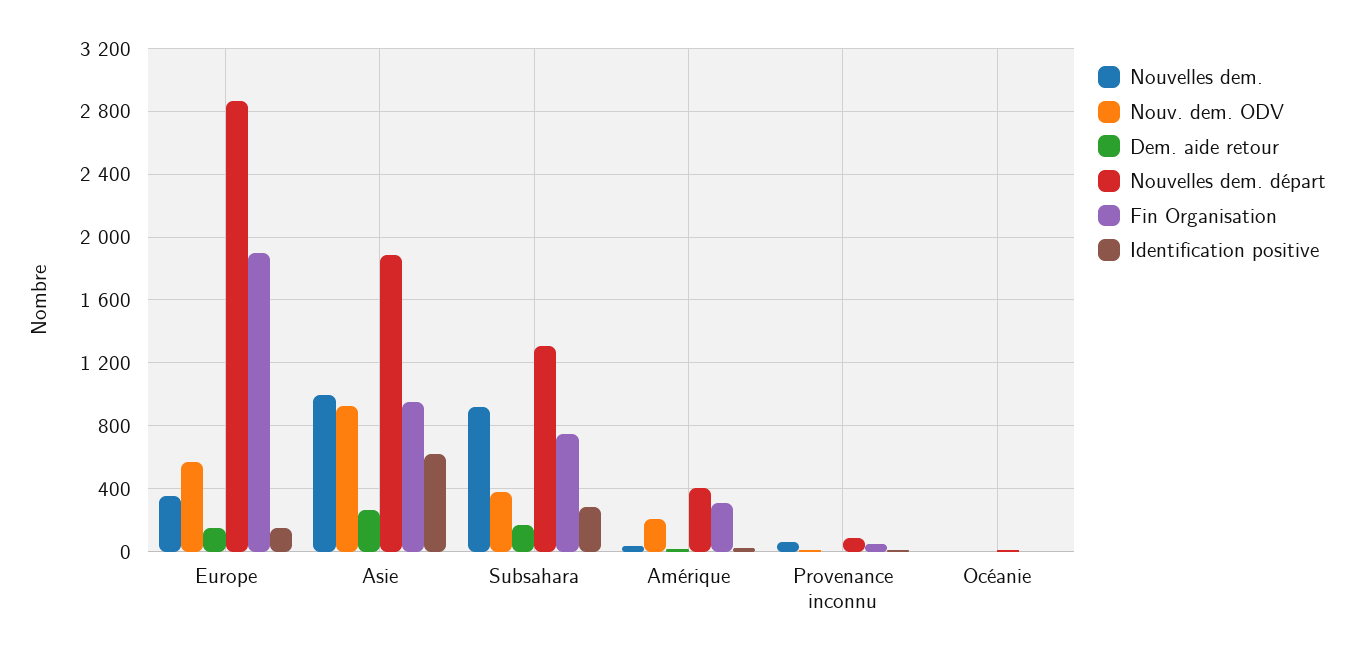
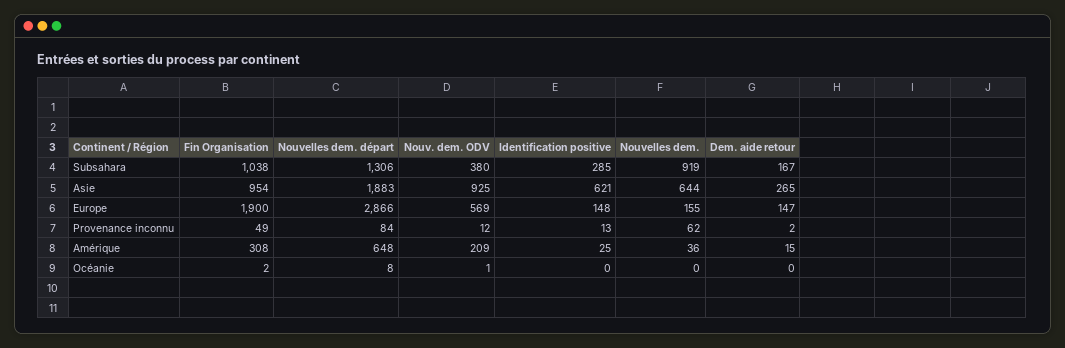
Nouvelles dem., Europe: 350 -> 155
Nouvelles dem., Asie: 1000 -> 644
Fin Organisation, Subsahara: 750 -> 1038
Nouvelles dem. départ, Amérique: 400 -> 648

